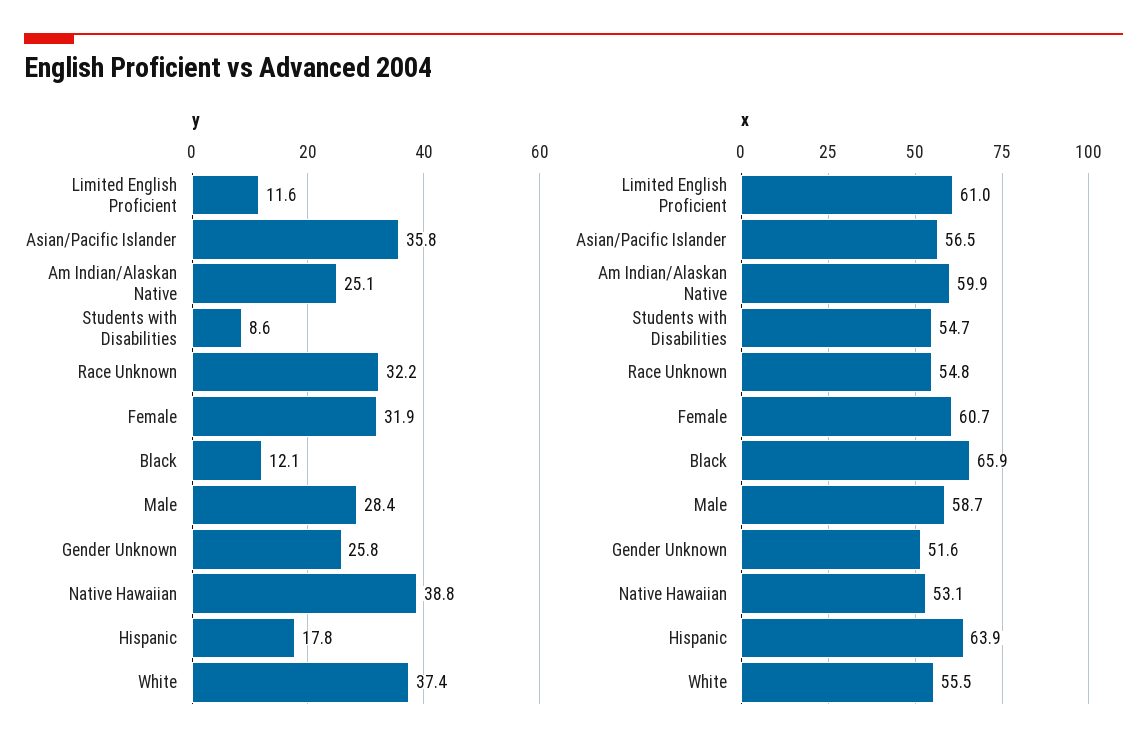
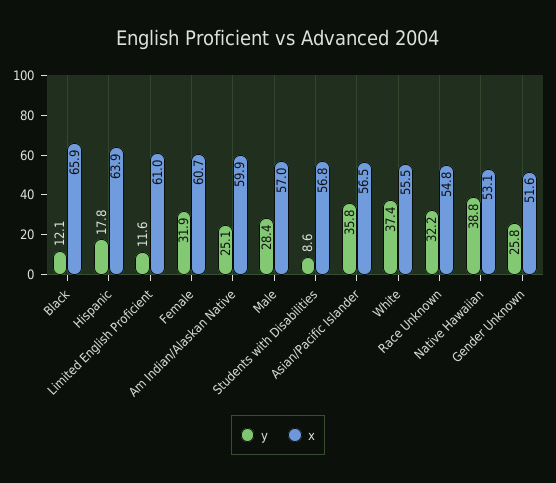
x, Students with Disabilities: 54.7 -> 56.8
x, Male: 58.7 -> 57

